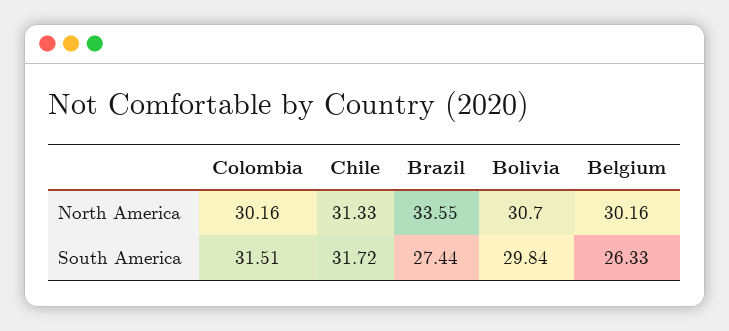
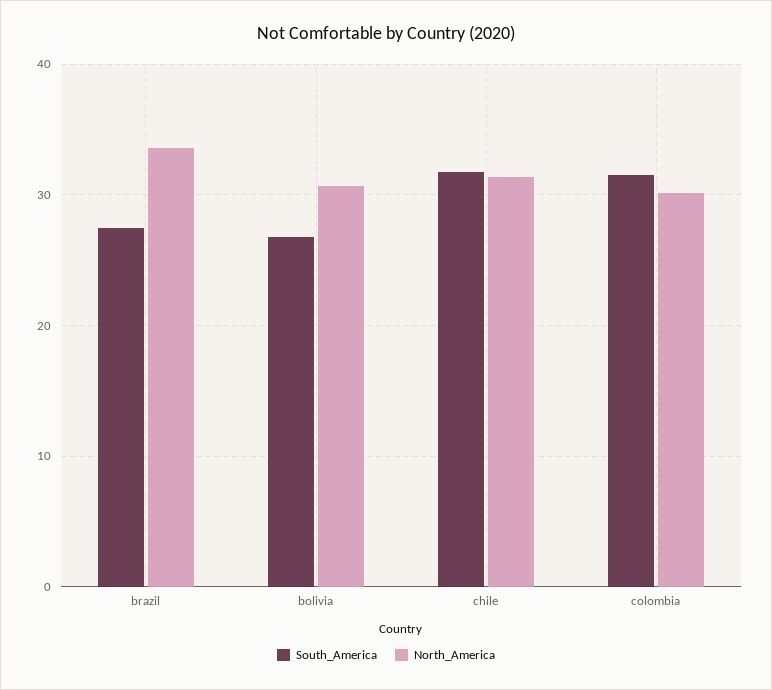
North America, Belgium: 30.16 -> none
South America, Bolivia: 29.84 -> 27
South America, Belgium: 26.33 -> none

